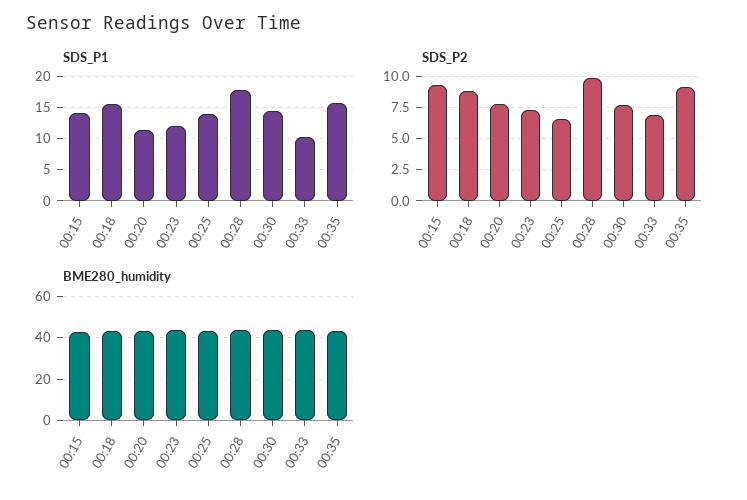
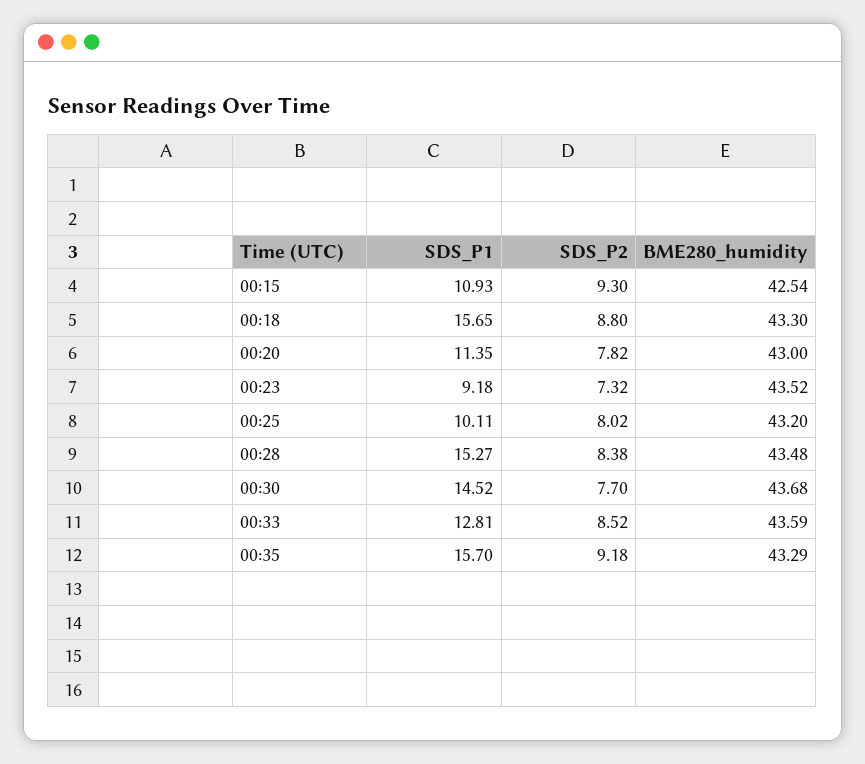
SDS_P1, 00:15: 14 -> 10.93
SDS_P1, 00:23: 12 -> 9.18
SDS_P1, 00:25: 14 -> 10.11
SDS_P1, 00:28: 18 -> 15.27
SDS_P1, 00:33: 10 -> 12.81
SDS_P2, 00:25: 6.5 -> 8.02
SDS_P2, 00:28: 10 -> 8.38
SDS_P2, 00:33: 7 -> 8.52

